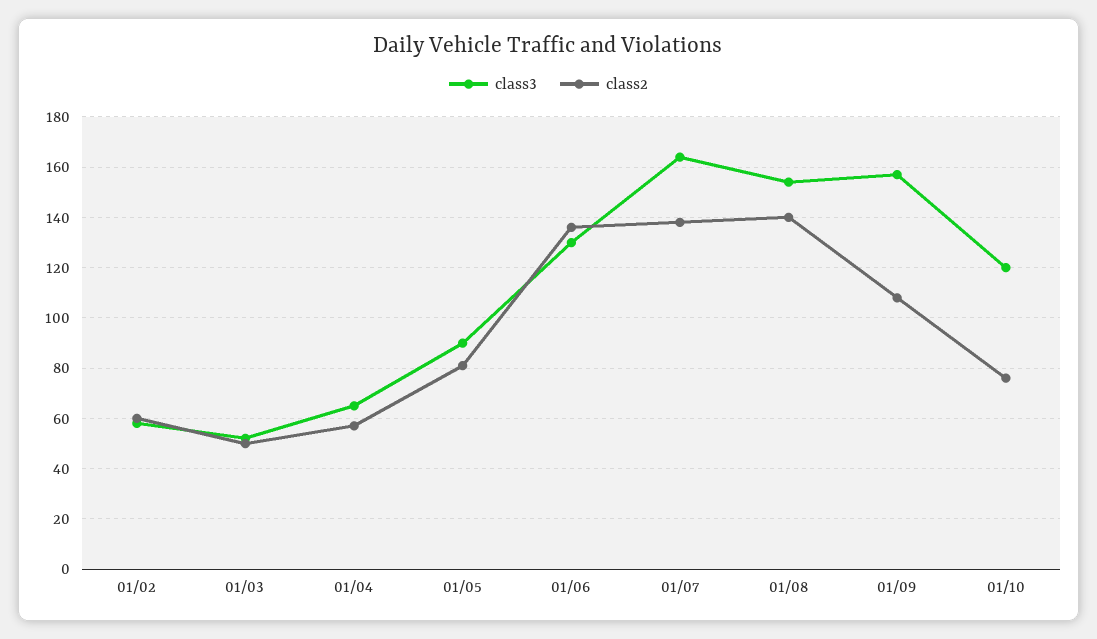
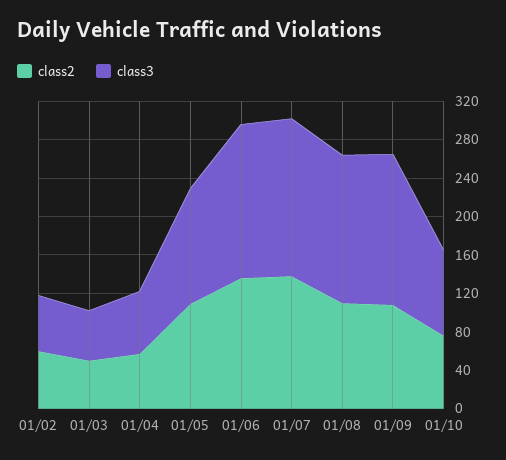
class3, 01/05: 90 -> 120
class2, 01/05: 80 -> 110
class3, 01/06: 130 -> 160
class2, 01/08: 140 -> 110
class3, 01/10: 120 -> 90

